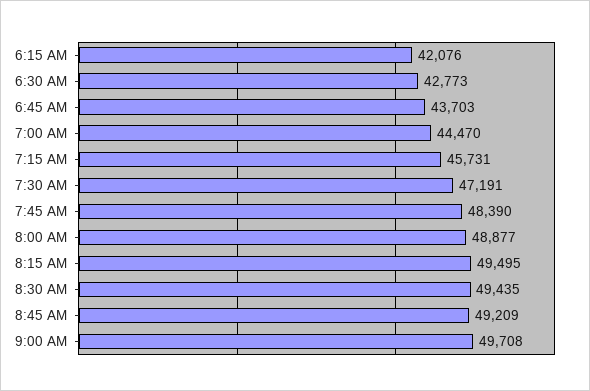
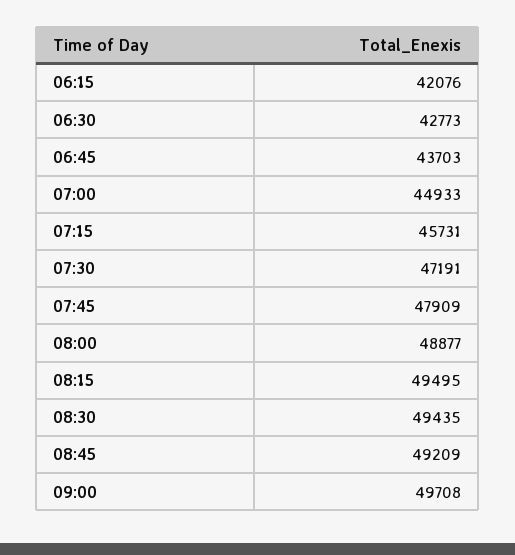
7:00 AM: 44470 -> 44933
7:45 AM: 48390 -> 47909

